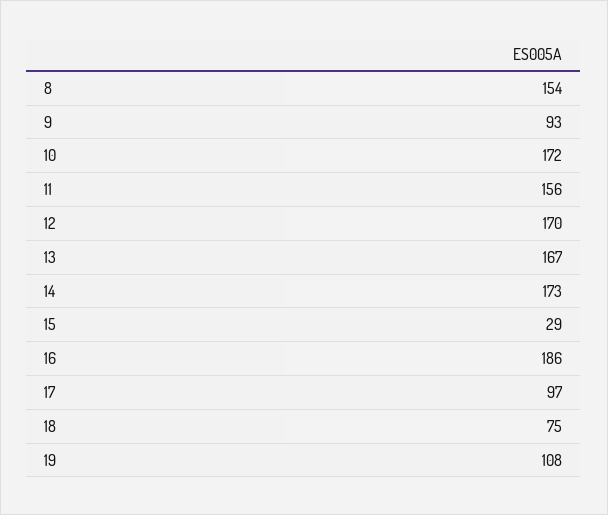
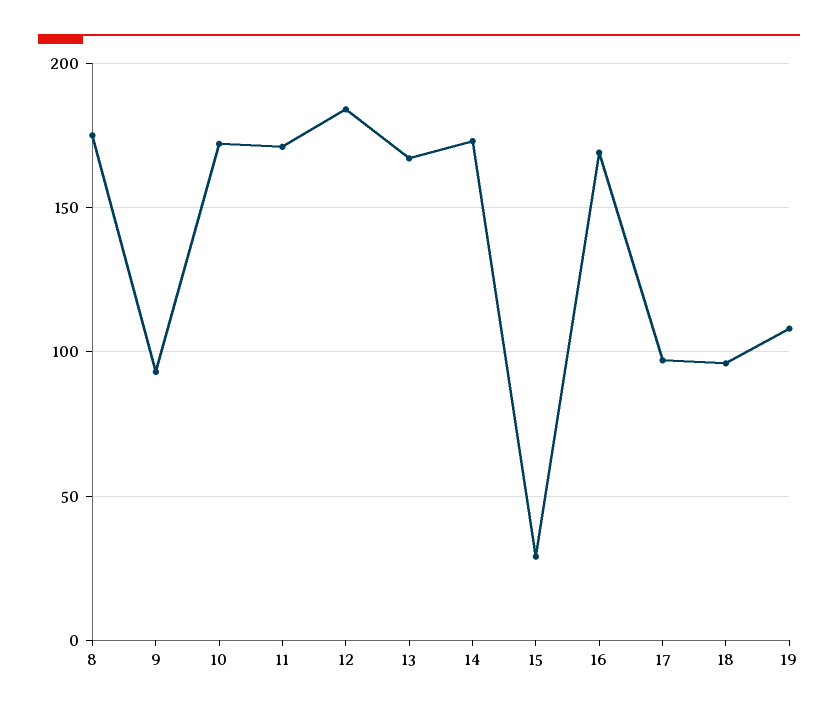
8: 154 -> 175
11: 156 -> 170
12: 170 -> 185
16: 186 -> 170
18: 75 -> 95

